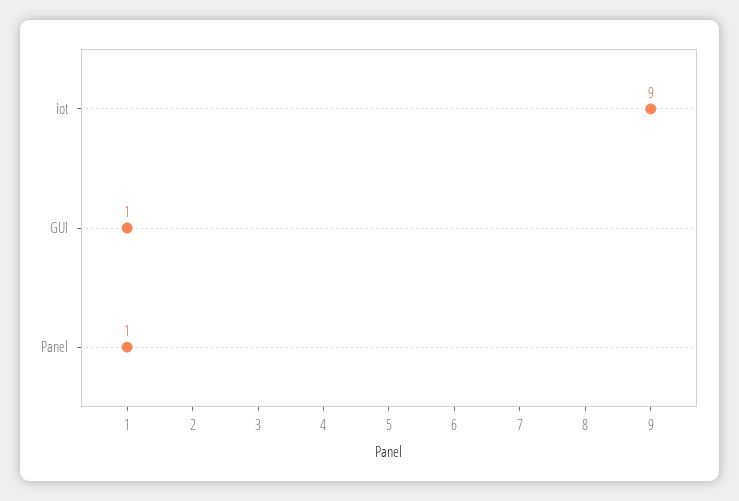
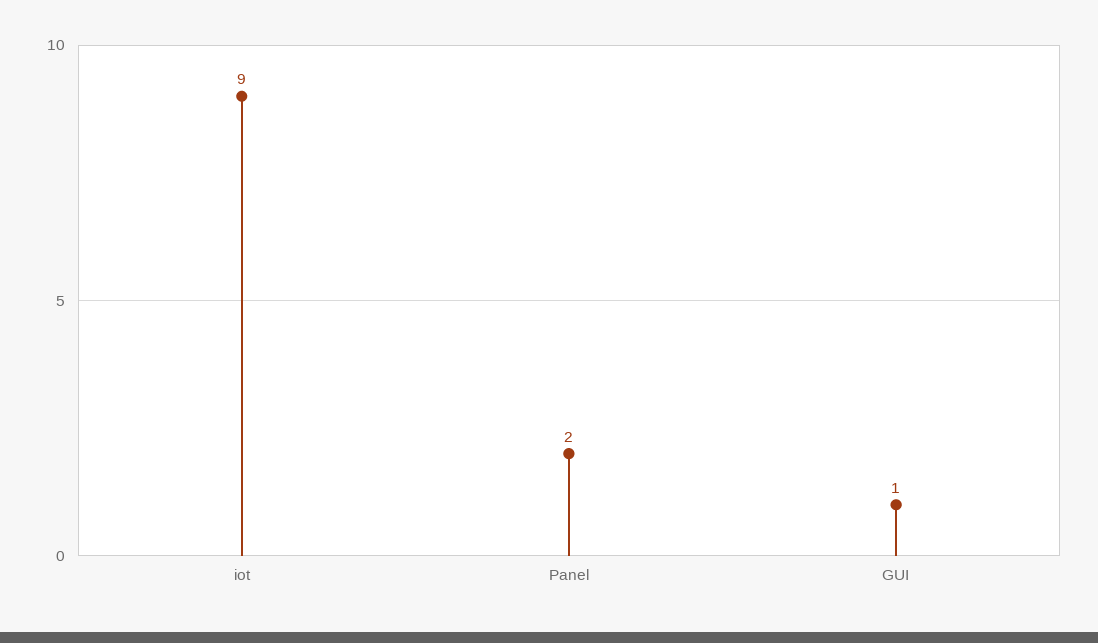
Panel: 1 -> 2

